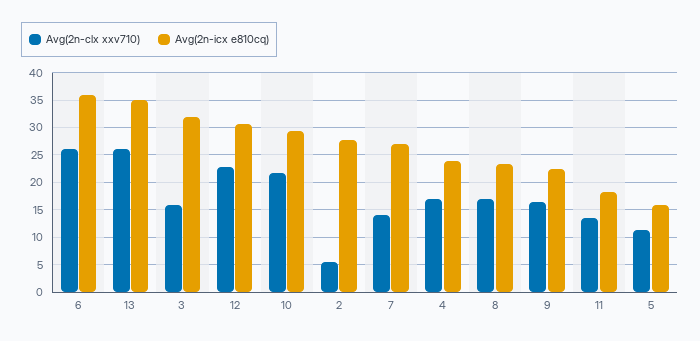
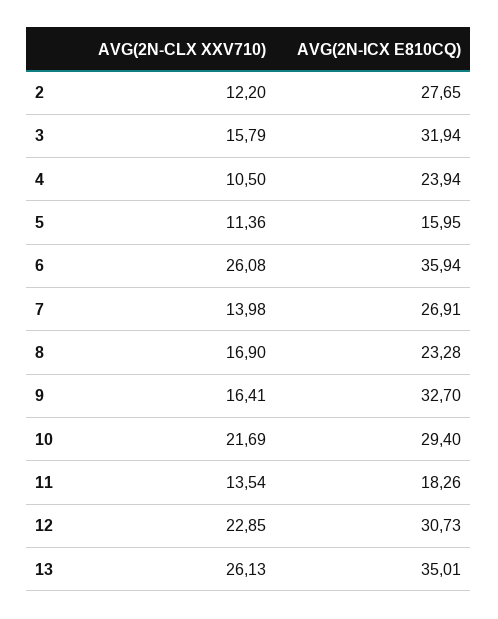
Avg(2n-clx xxv710), 2: 5 -> 12.2
Avg(2n-clx xxv710), 4: 17.5 -> 10.5
Avg(2n-icx e810cq), 9: 22.5 -> 32.7

